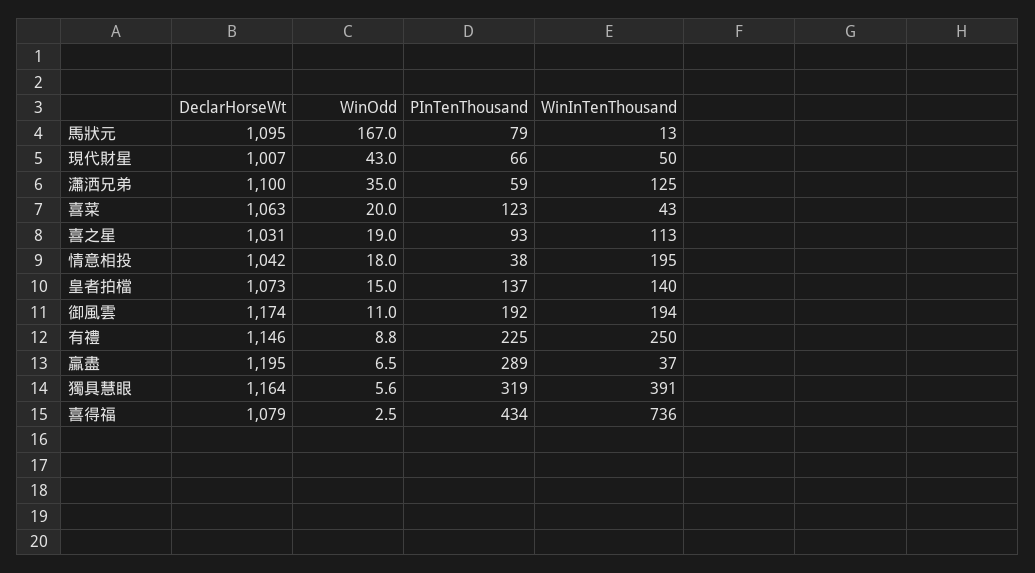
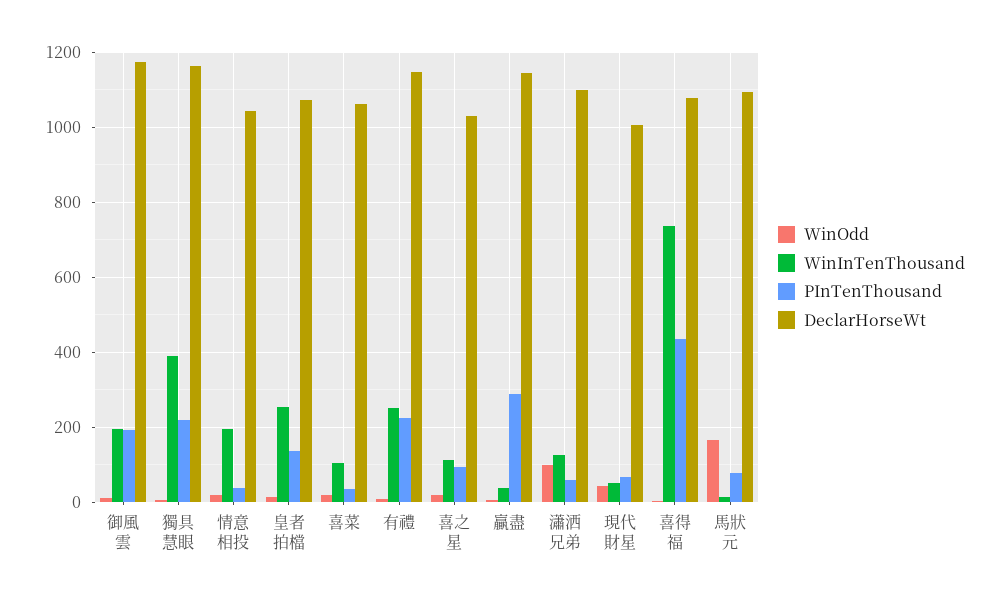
WinOdd, 瀟洒兄弟: 35 -> 100
PInTenThousand, 喜菜: 123 -> 40
WinInTenThousand, 喜菜: 43 -> 100
WinInTenThousand, 皇者拍檔: 140 -> 260
DeclarHorseWt, 贏盡: 1195 -> 1140
PInTenThousand, 獨具慧眼: 319 -> 220

